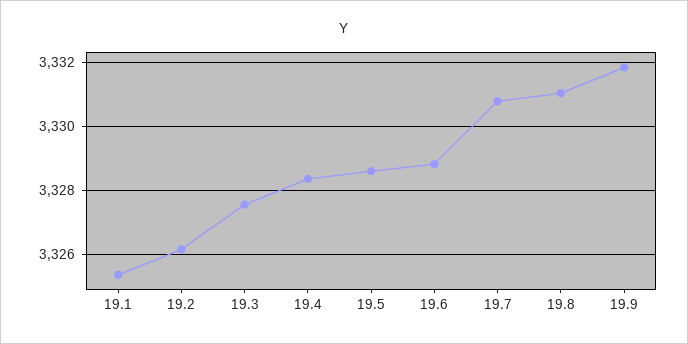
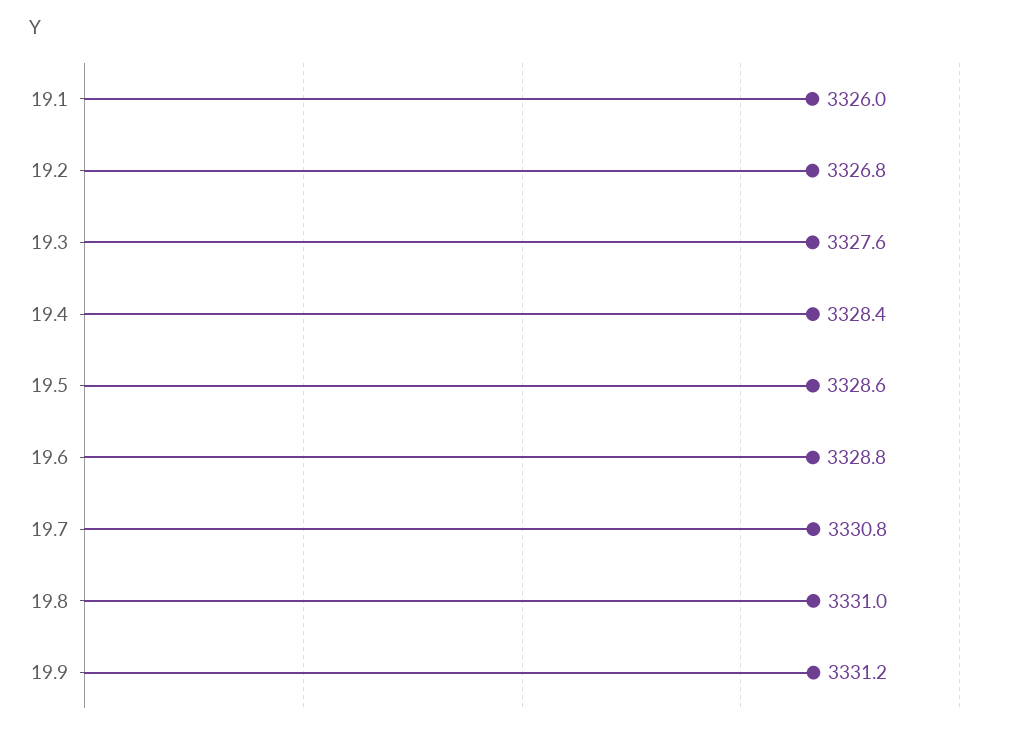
19.1: 3325.4 -> 3326
19.2: 3326.2 -> 3326.8
19.9: 3331.8 -> 3331.2

